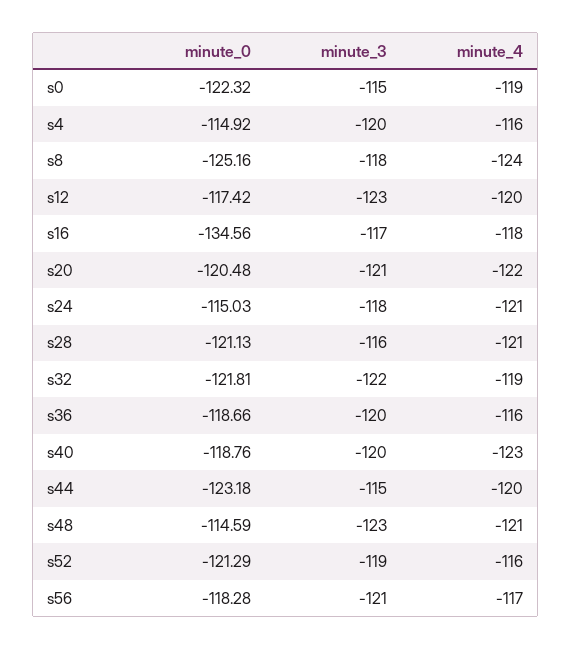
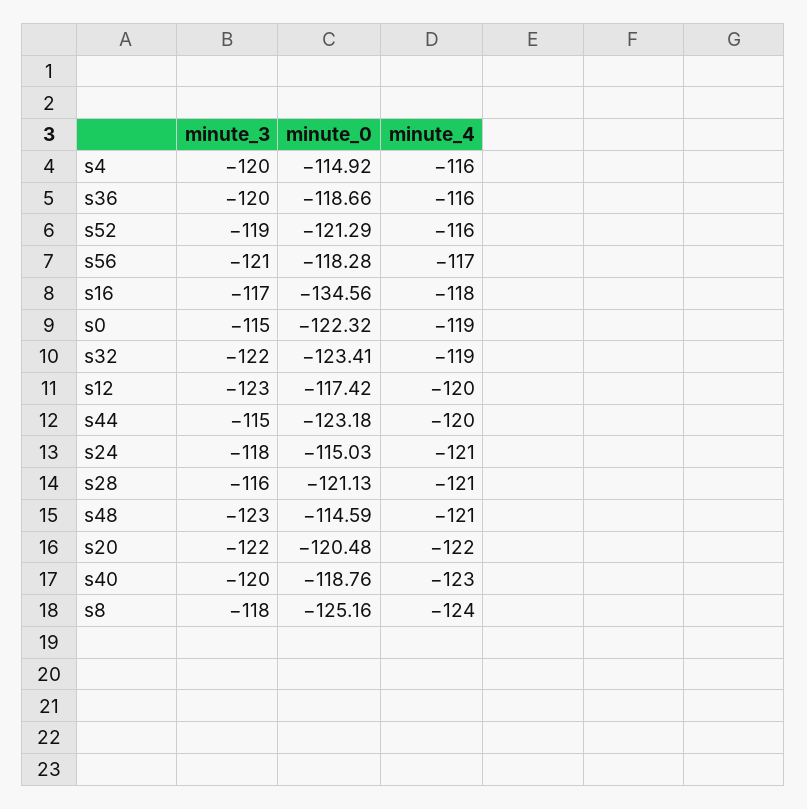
minute_3, s20: -121 -> -122
minute_0, s32: -121.81 -> -123.41

